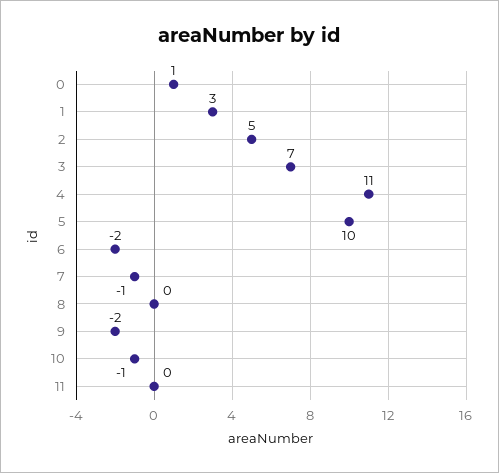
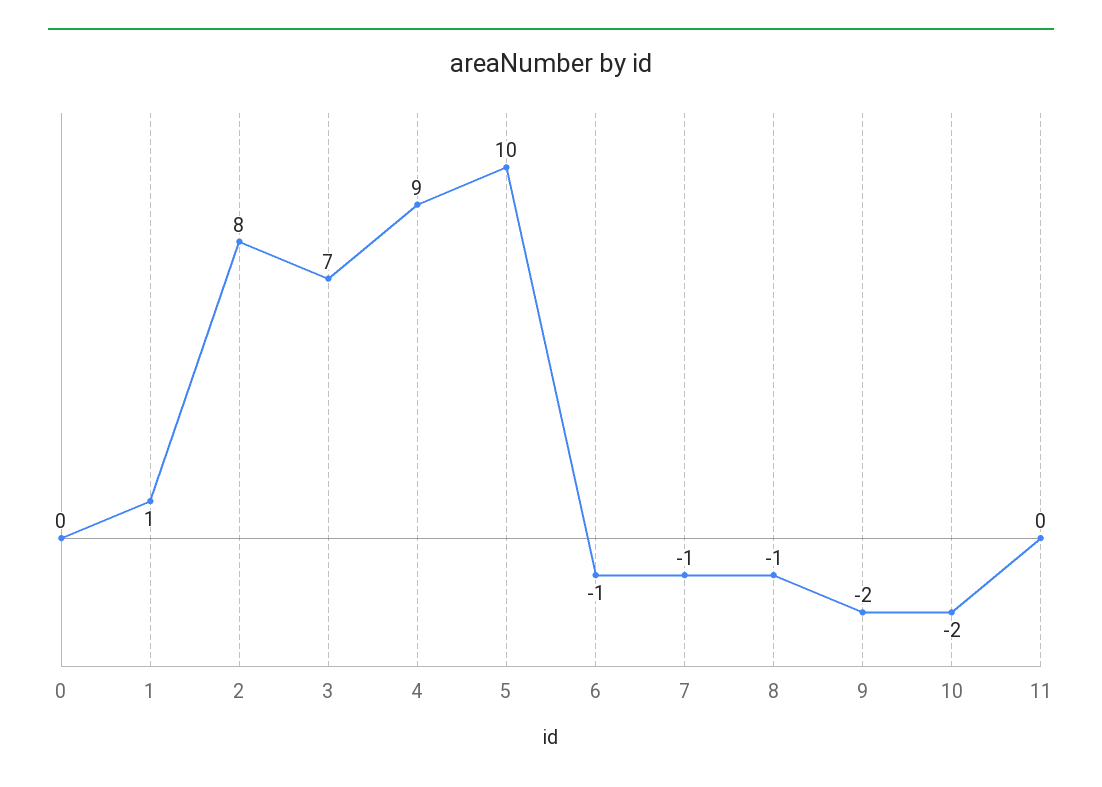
0: 1 -> 0
1: 3 -> 1
2: 5 -> 8
4: 11 -> 9
6: -2 -> -1
8: 0 -> -1
10: -1 -> -2

